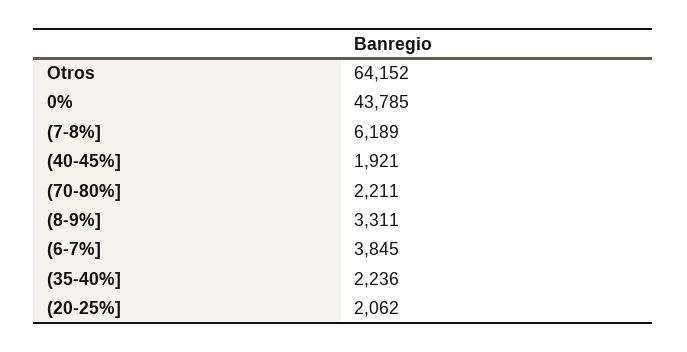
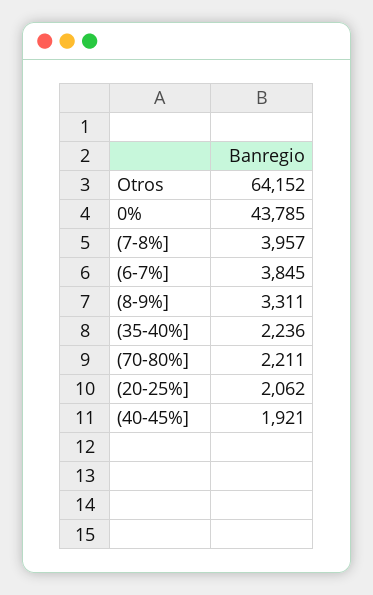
(7-8%]: 6189 -> 3957

